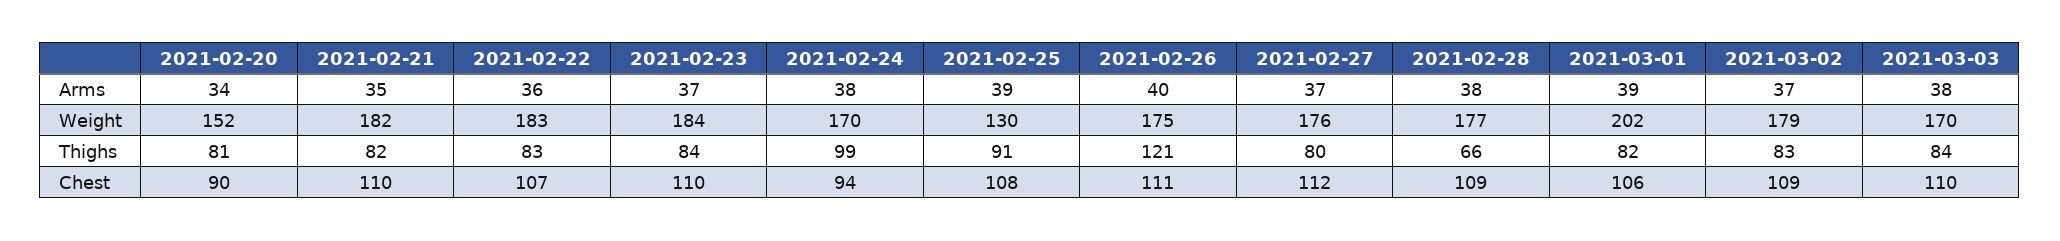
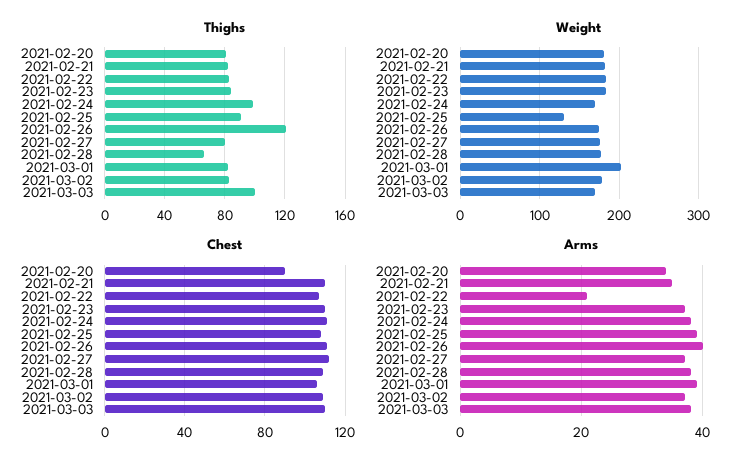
Arms, 2021-02-22: 36 -> 20
Weight, 2021-02-20: 152 -> 180
Thighs, 2021-03-03: 84 -> 100
Chest, 2021-02-24: 94 -> 110

